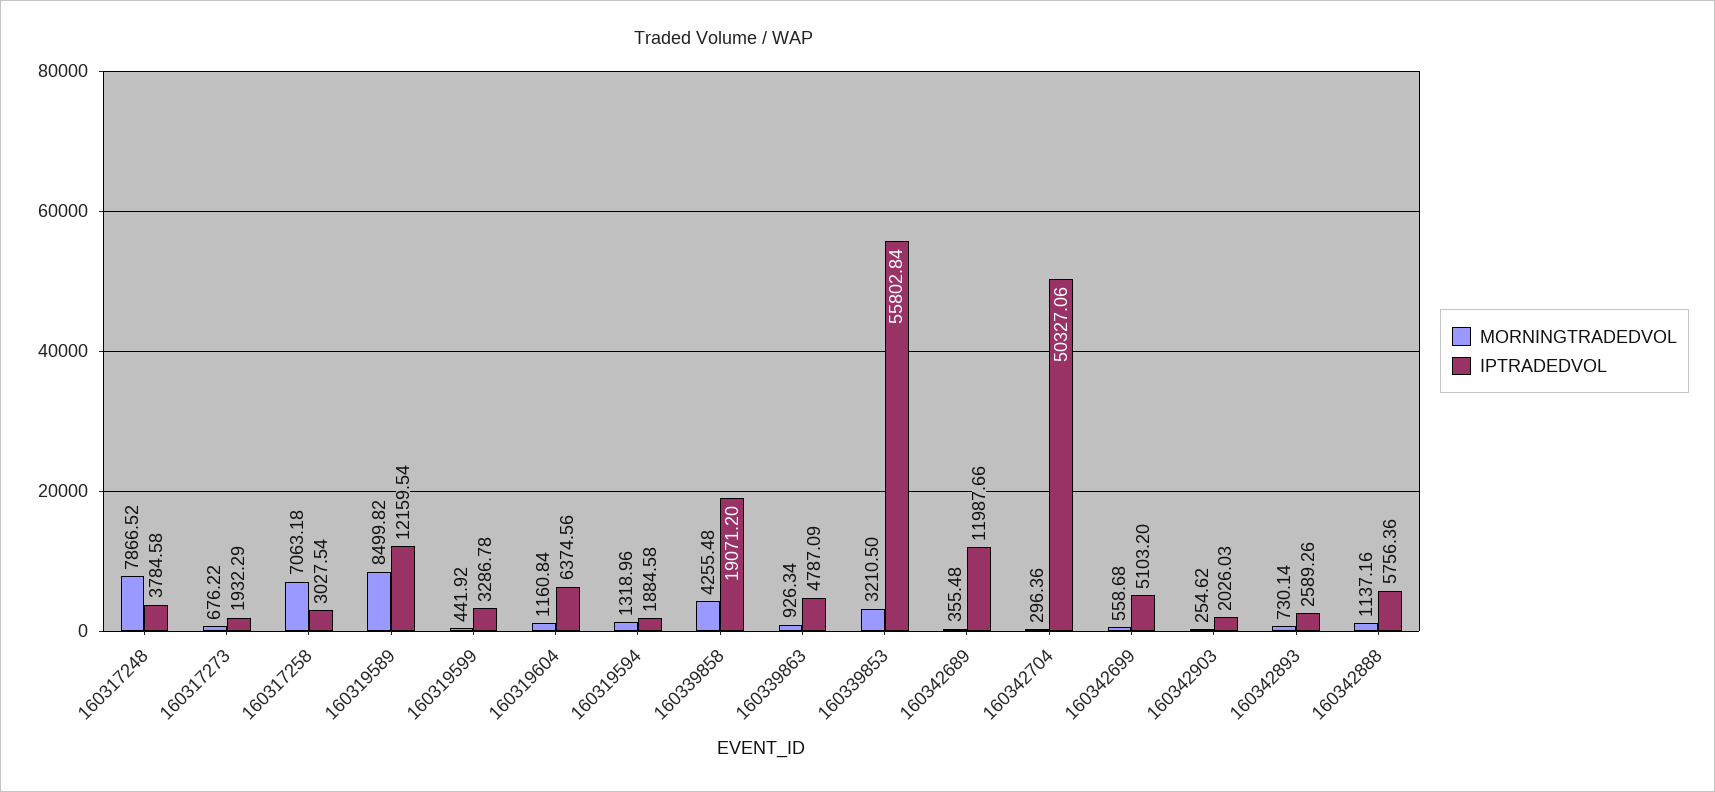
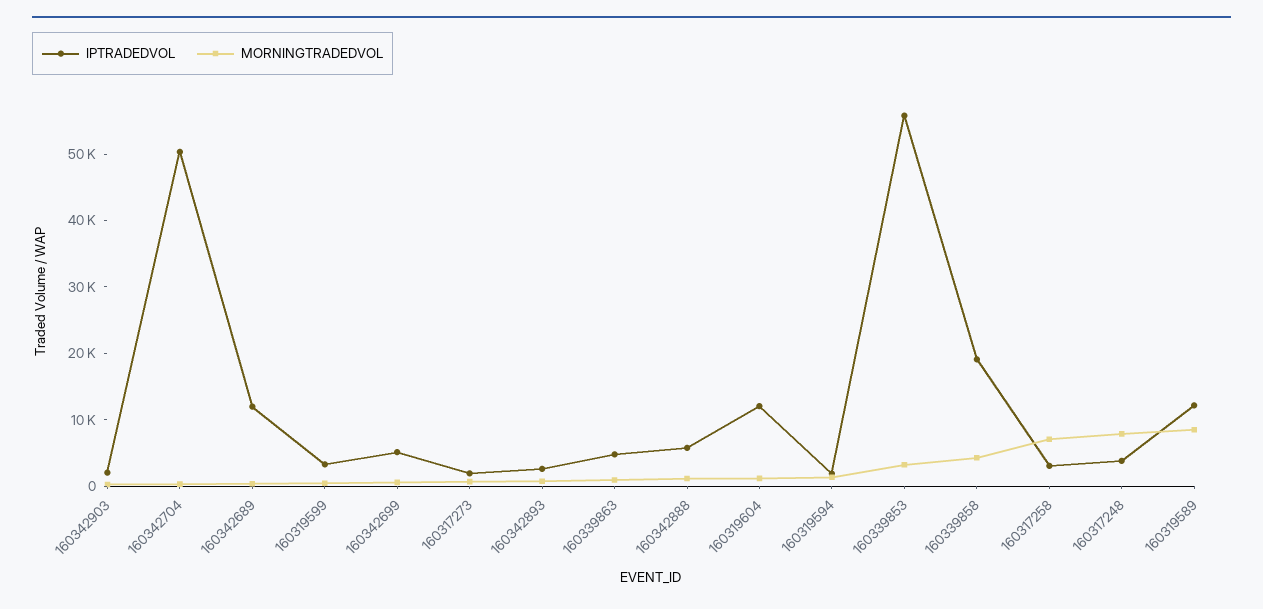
IPTRADEDVOL, 160319604: 6374.56 -> 12000

